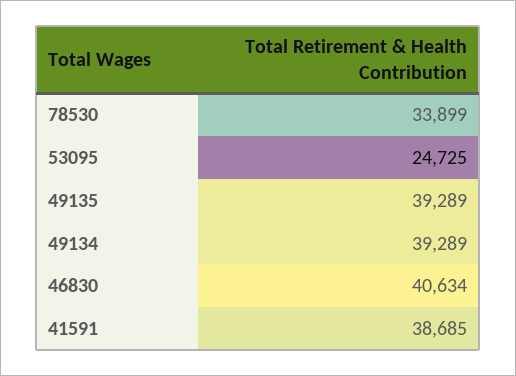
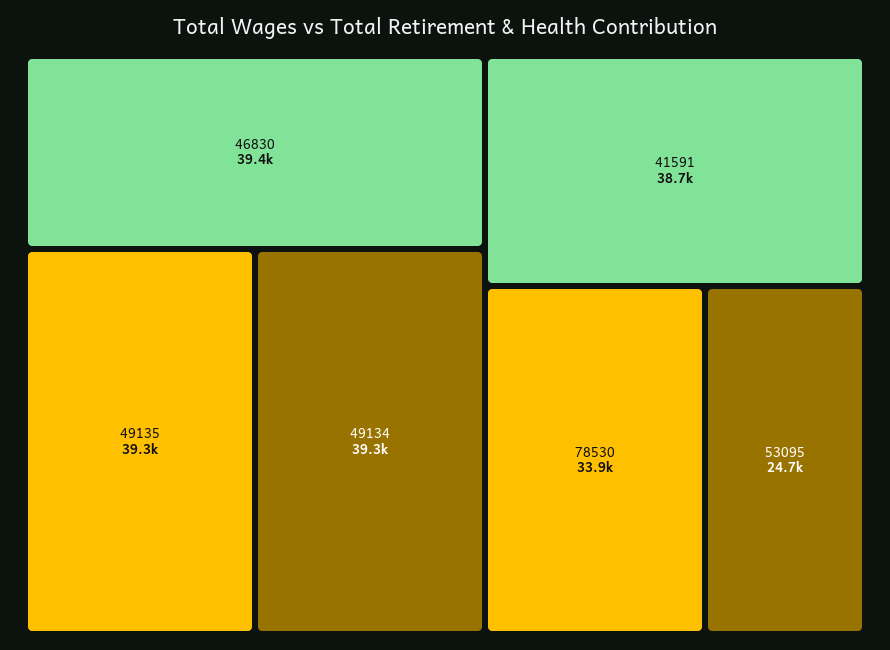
46830: 40634 -> 39400

